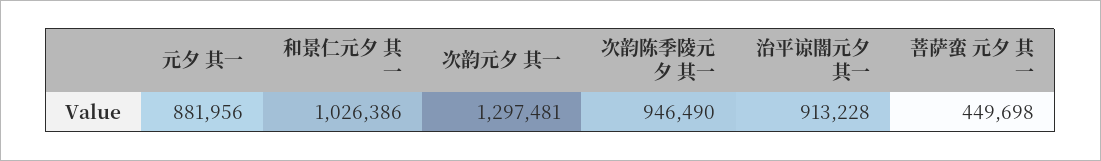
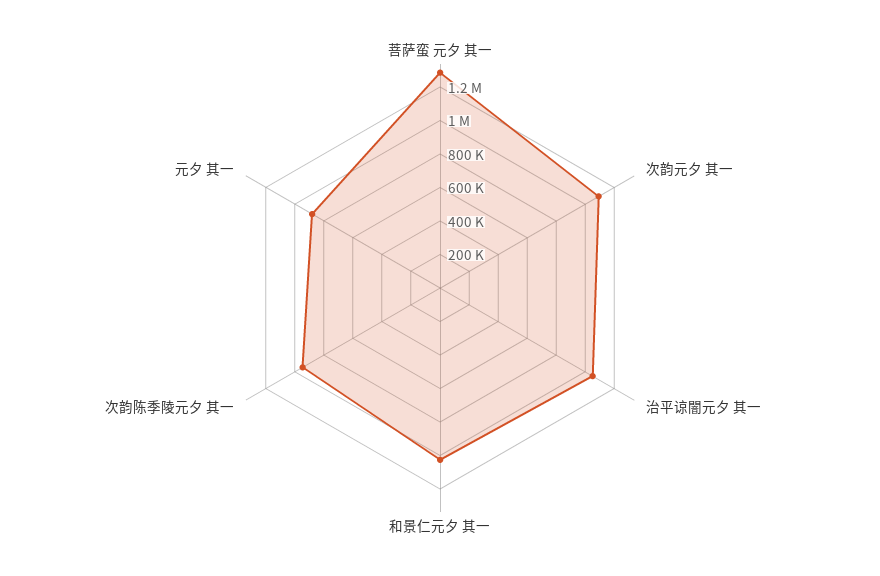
次韵元夕 其一: 1297481 -> 1100000
治平谅闇元夕 其一: 913228 -> 1050000
菩萨蛮 元夕 其一: 449698 -> 1300000

